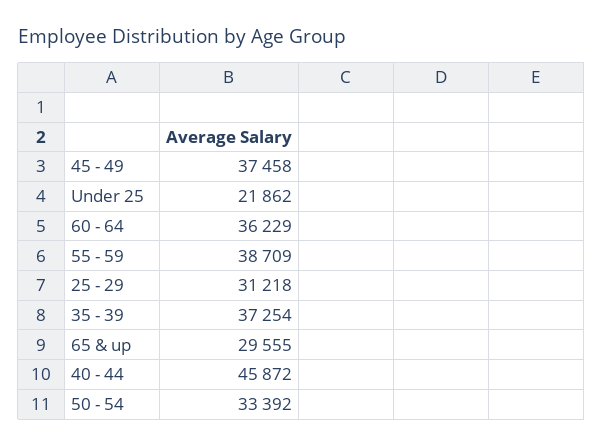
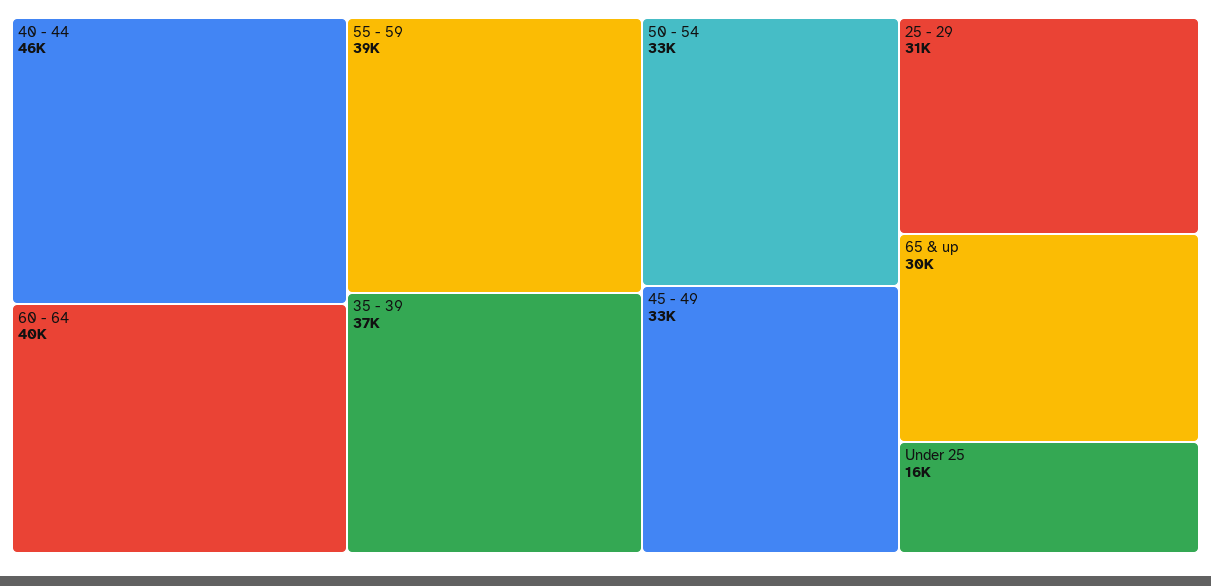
45 - 49: 37458 -> 33000
Under 25: 21862 -> 16000
60 - 64: 36229 -> 40000

